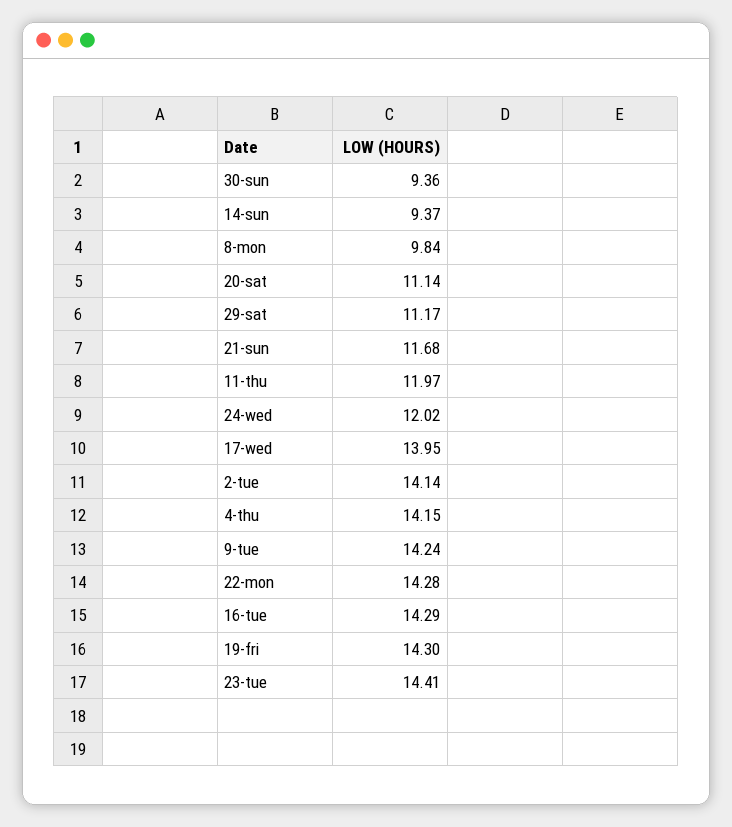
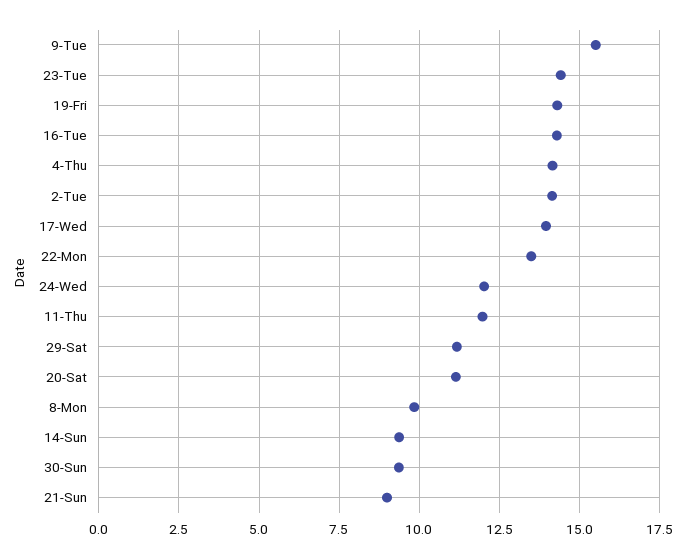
21-sun: 11.68 -> 9
9-tue: 14.24 -> 15.5
22-mon: 14.28 -> 13.5

